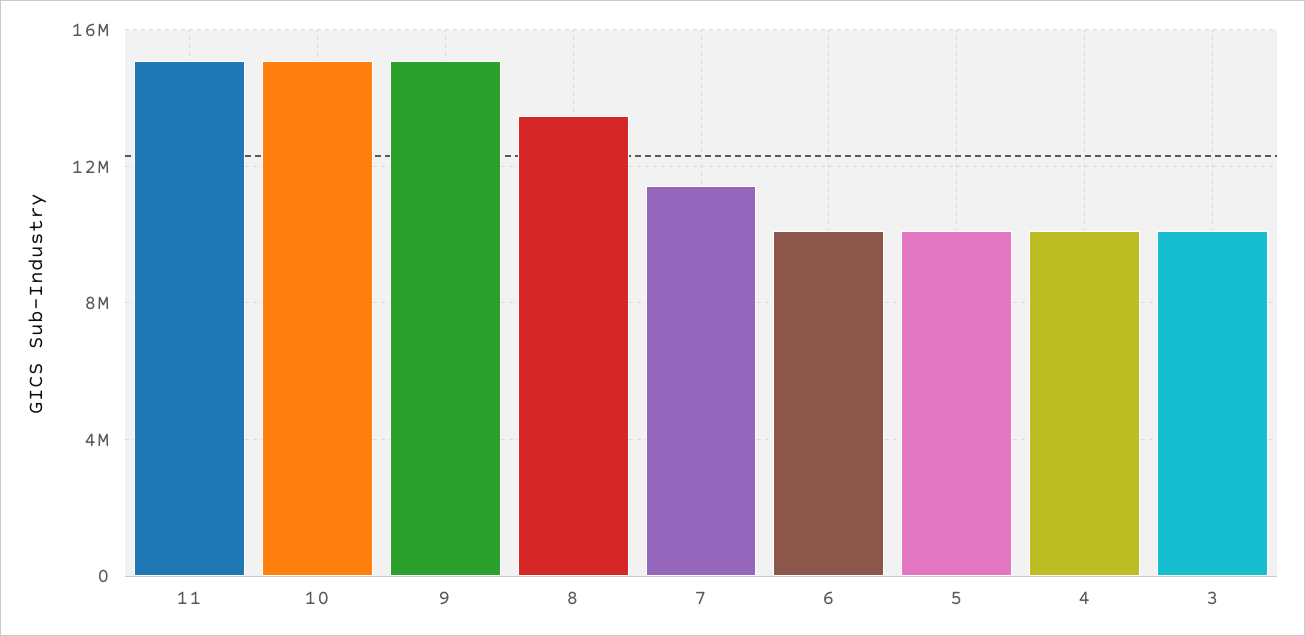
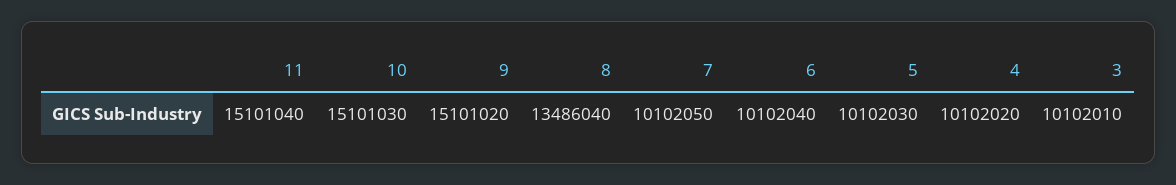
7: 11500000 -> 10102050

